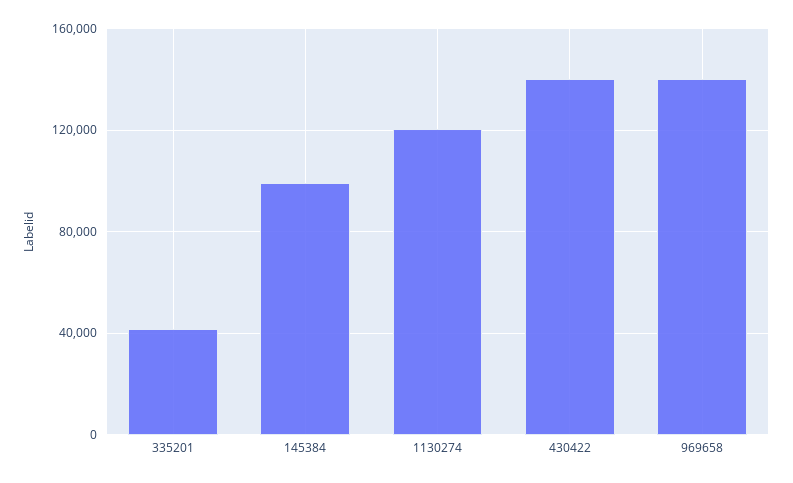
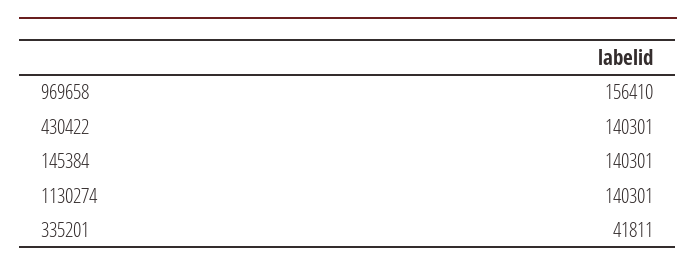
145384: 100000 -> 140301
1130274: 120000 -> 140301
969658: 140000 -> 156410

